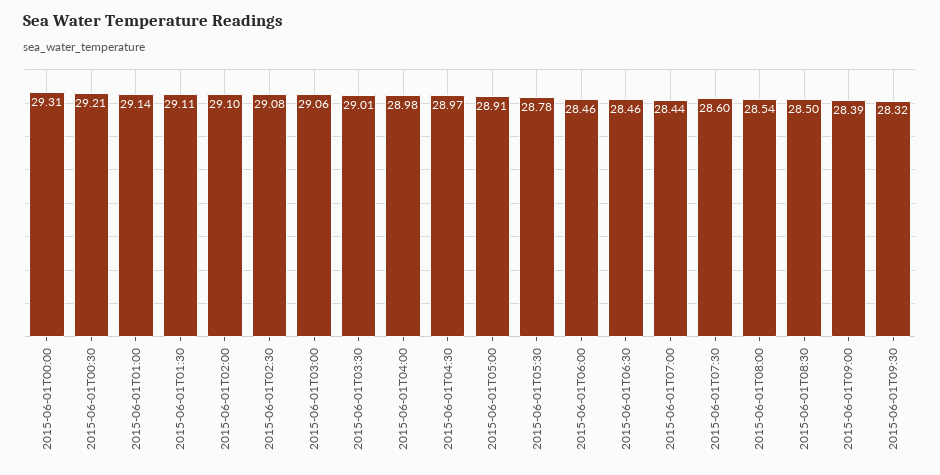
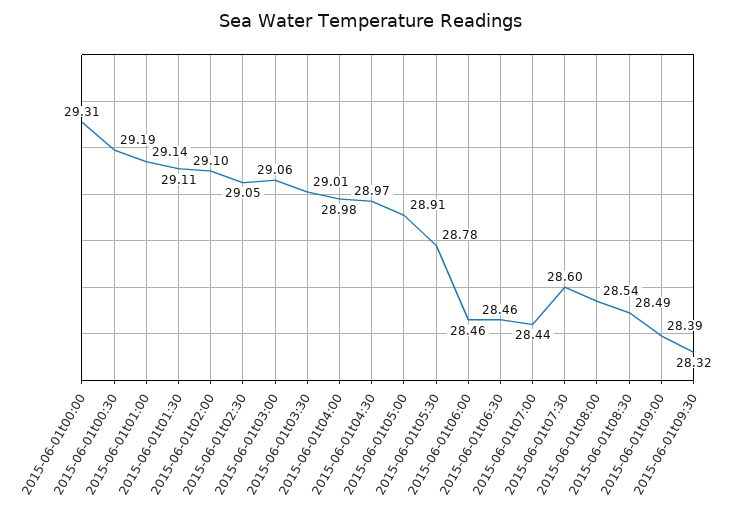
2015-06-01T00:30: 29.21 -> 29.19
2015-06-01T02:30: 29.08 -> 29.05
2015-06-01T08:30: 28.5 -> 28.49

